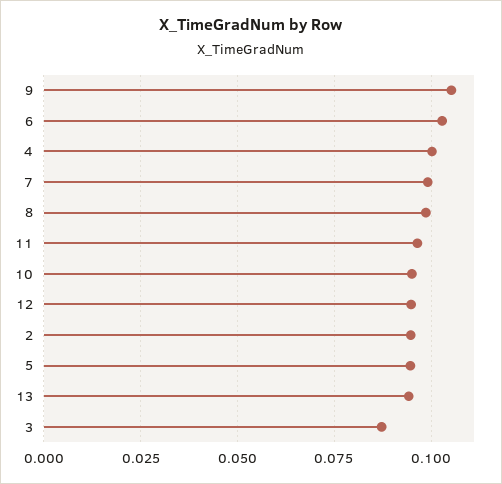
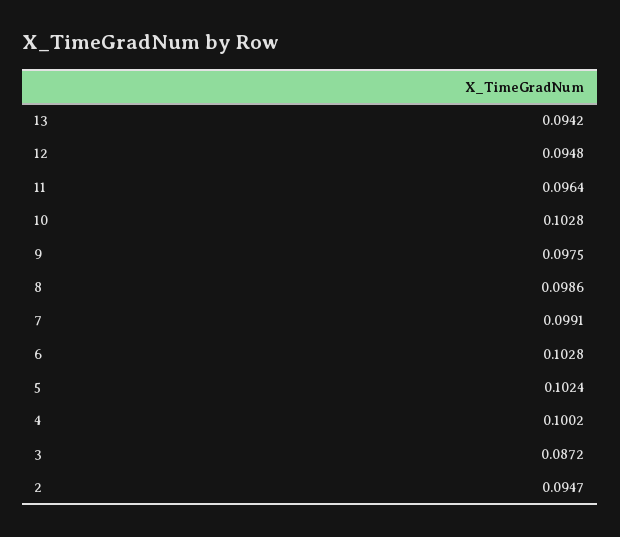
9: 0.105 -> 0.0975
10: 0.095 -> 0.1028
5: 0.095 -> 0.1024

